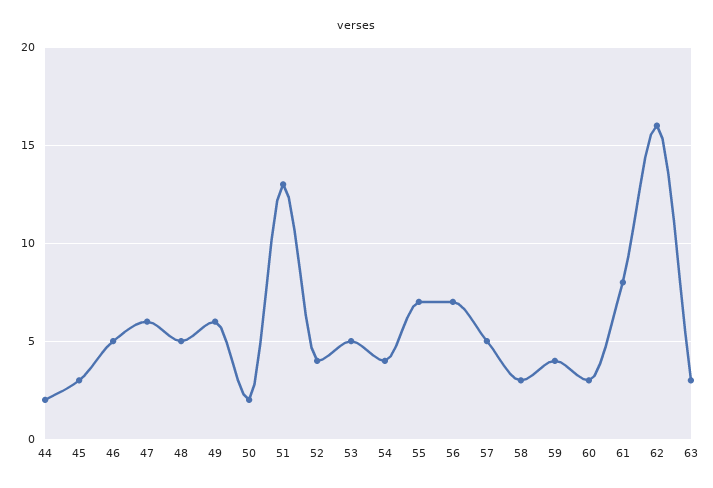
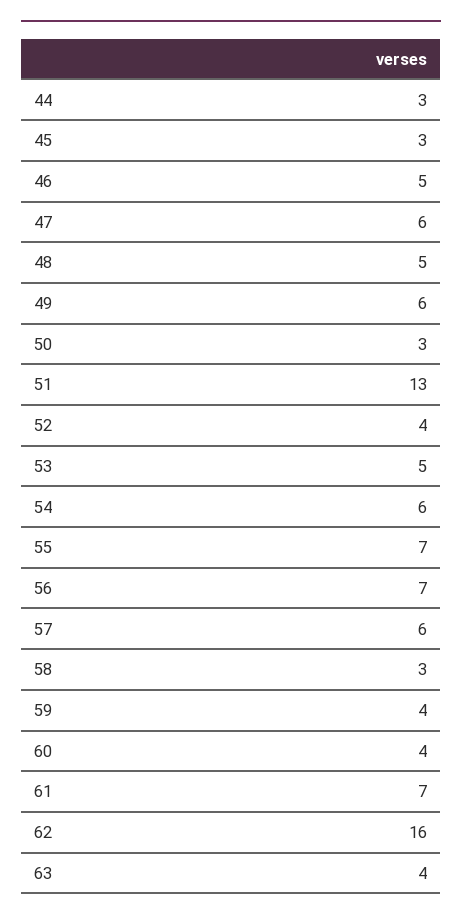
44: 2 -> 3
50: 2 -> 3
54: 4 -> 6
57: 5 -> 6
60: 3 -> 4
61: 8 -> 7
63: 3 -> 4

